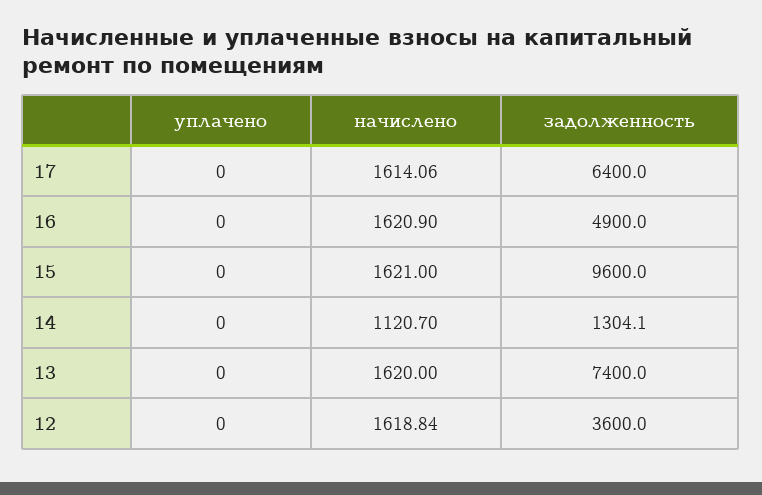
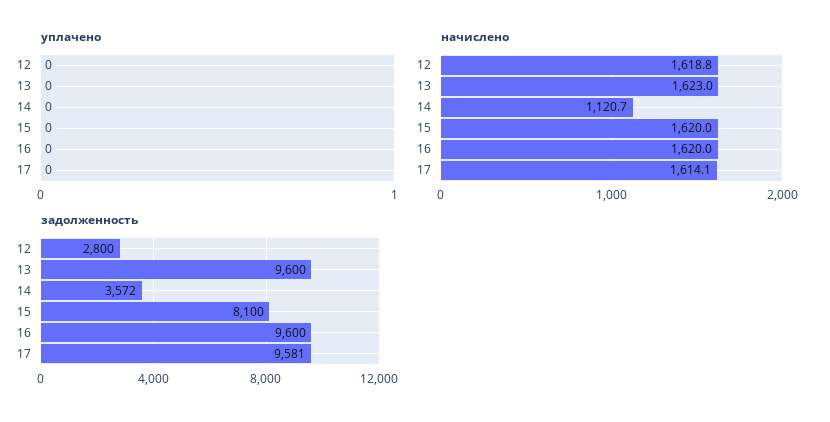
задолженность, 17: 6400 -> 9581
начислено, 16: 1620.9 -> 1620
задолженность, 16: 4900 -> 9600
начислено, 15: 1621 -> 1620
задолженность, 15: 9600 -> 8100
задолженность, 14: 1304.1 -> 3572
начислено, 13: 1620 -> 1623
задолженность, 13: 7400 -> 9600
задолженность, 12: 3600 -> 2800

